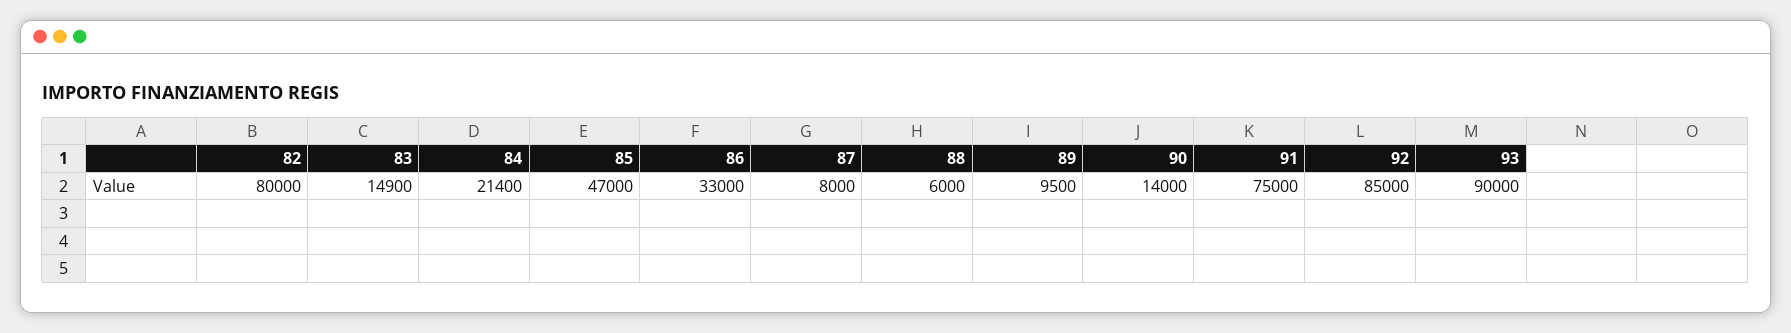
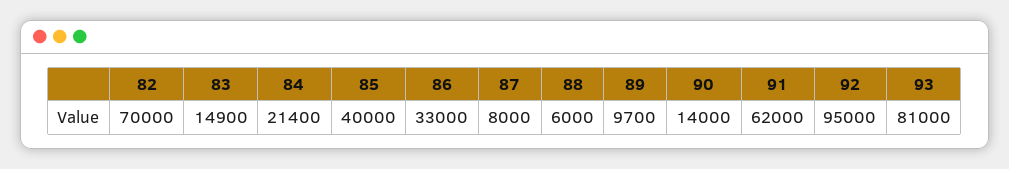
82: 80000 -> 70000
85: 47000 -> 40000
89: 9500 -> 9700
91: 75000 -> 62000
92: 85000 -> 95000
93: 90000 -> 81000

